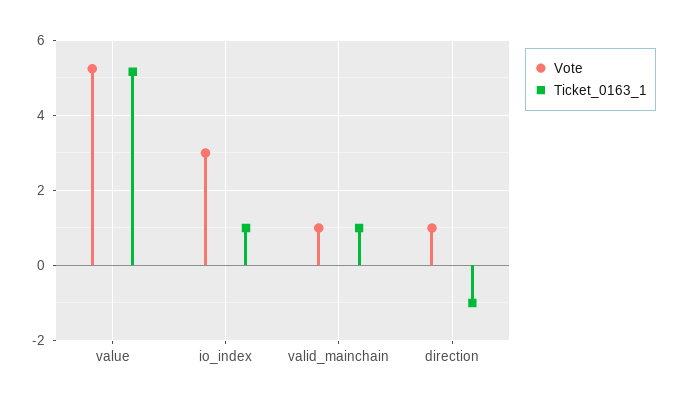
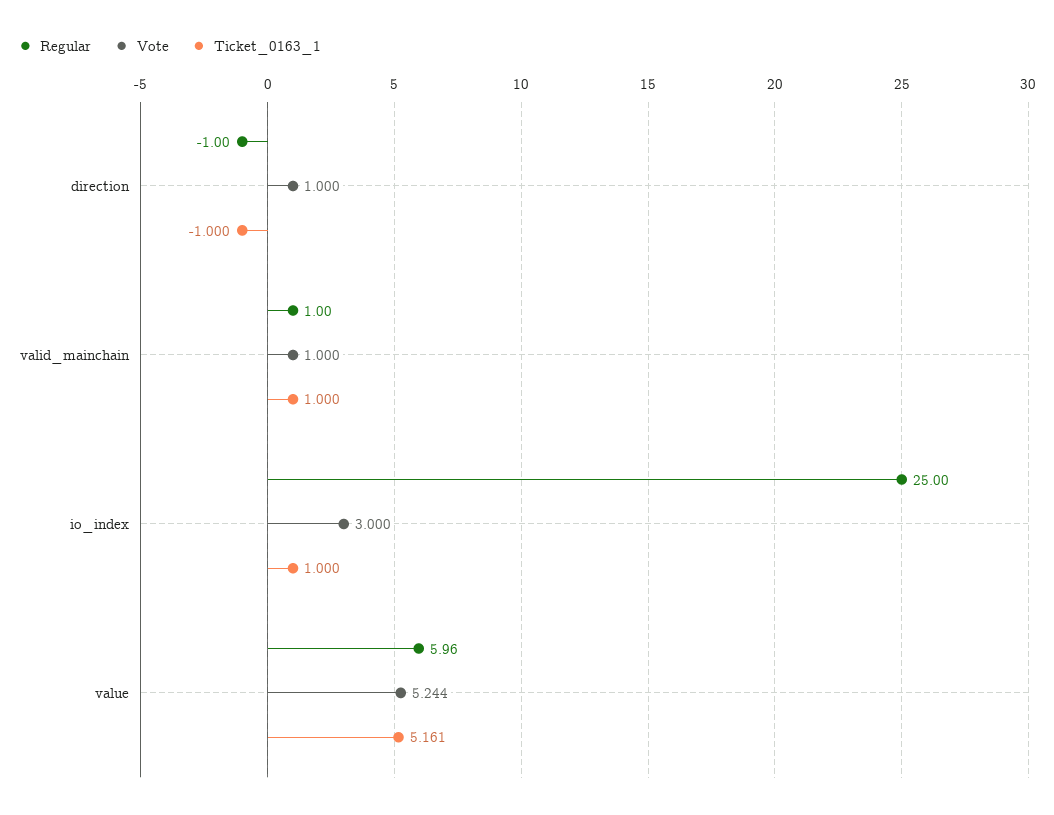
Regular, direction: none -> -1
Regular, valid_mainchain: none -> 1
Regular, io_index: none -> 25
Regular, value: none -> 5.96

